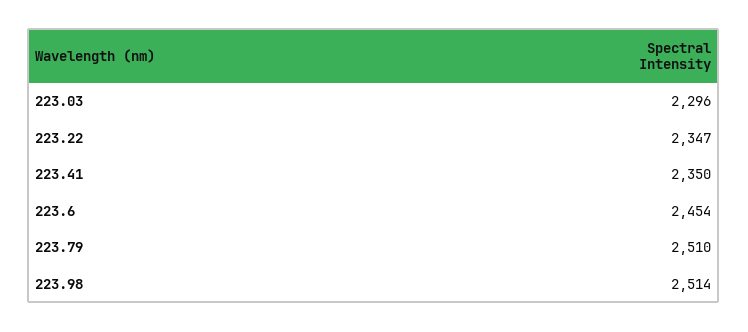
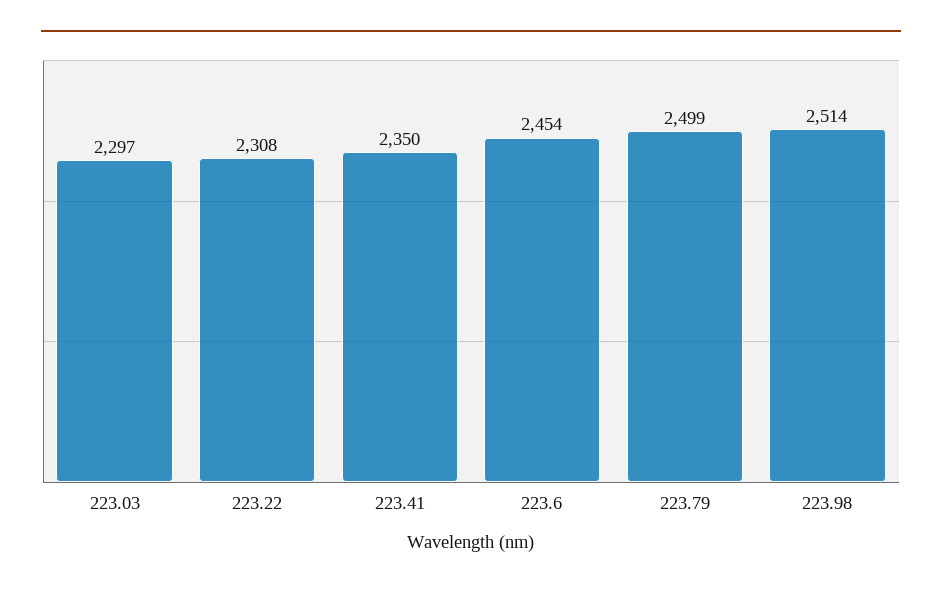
223.03: 2296 -> 2297
223.22: 2347 -> 2308
223.79: 2510 -> 2499

